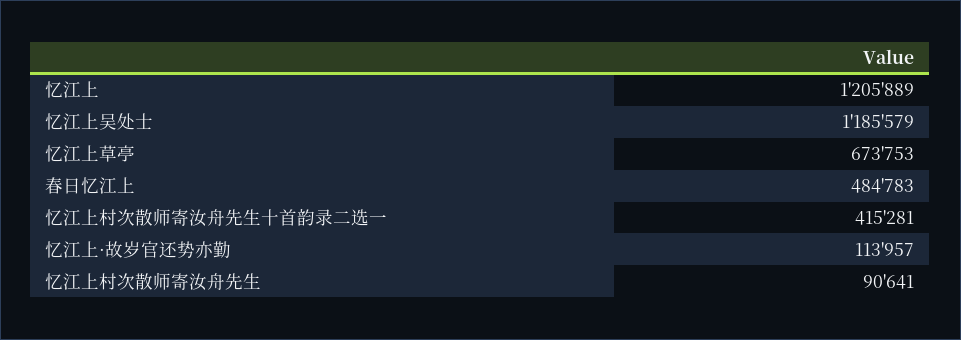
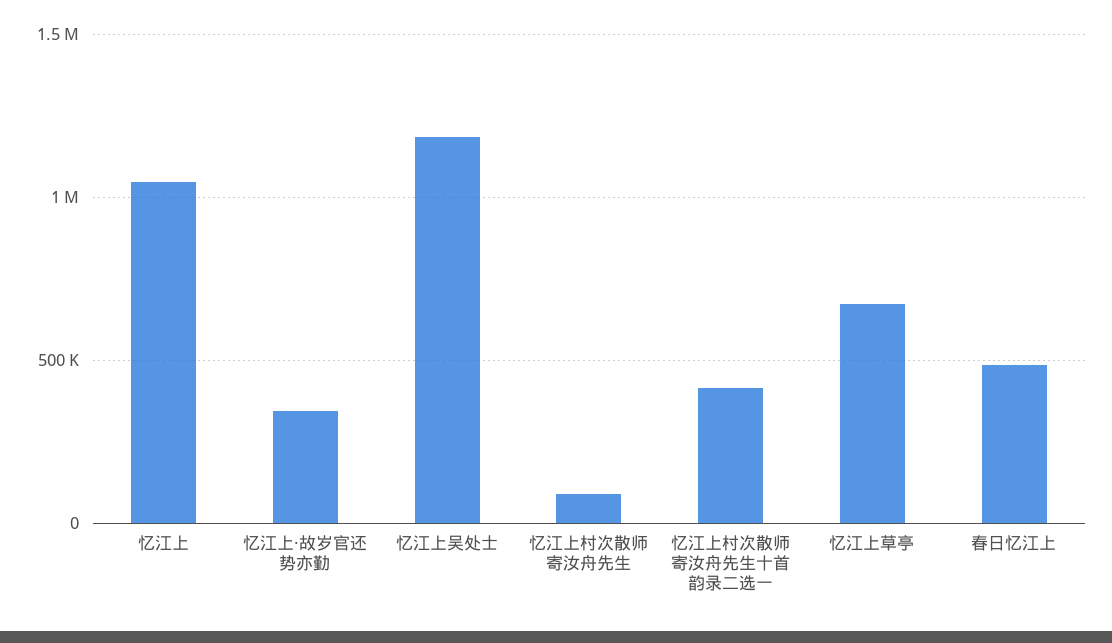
忆江上: 1205889 -> 1050000
忆江上·故岁官还势亦勤: 113957 -> 350000

